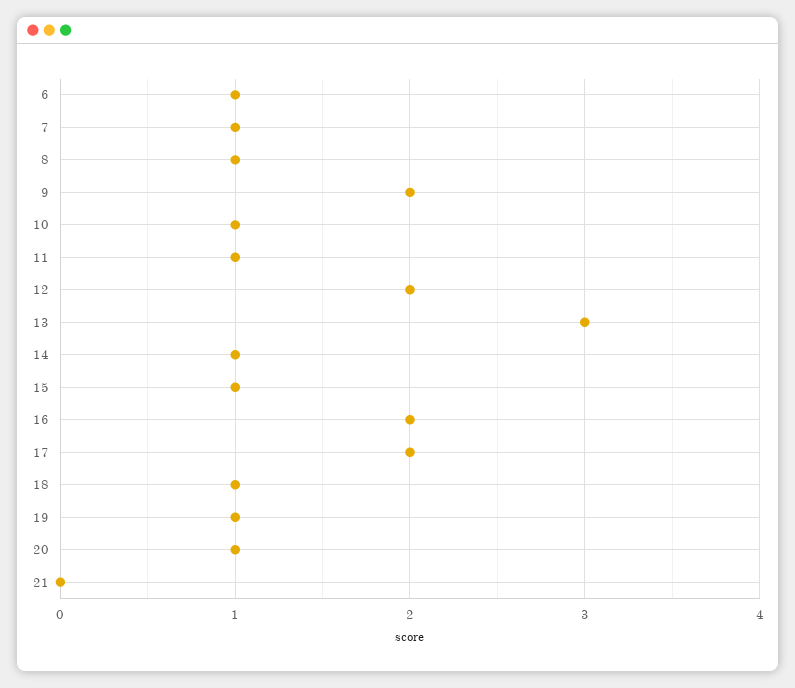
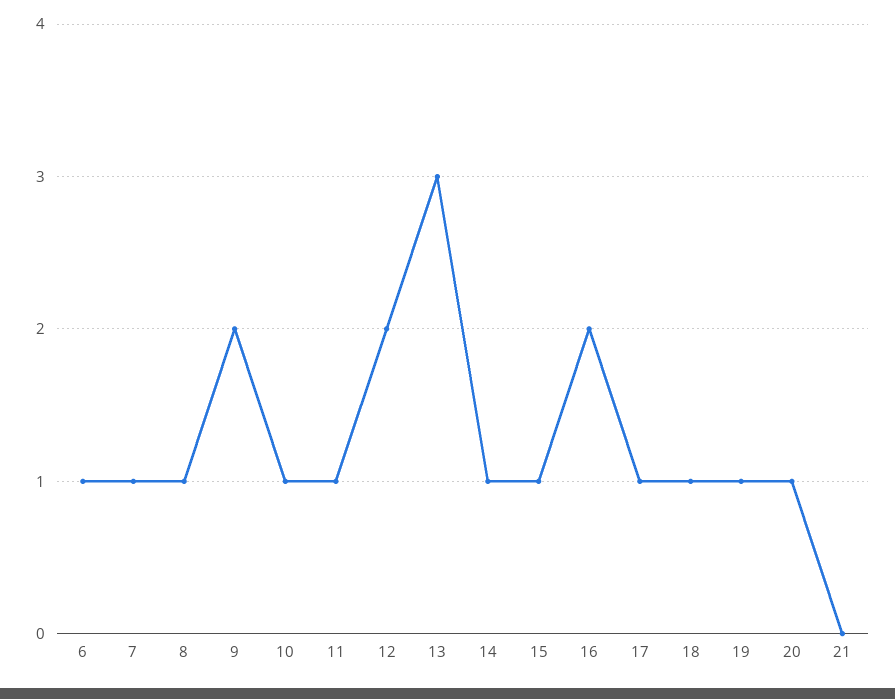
17: 2 -> 1

